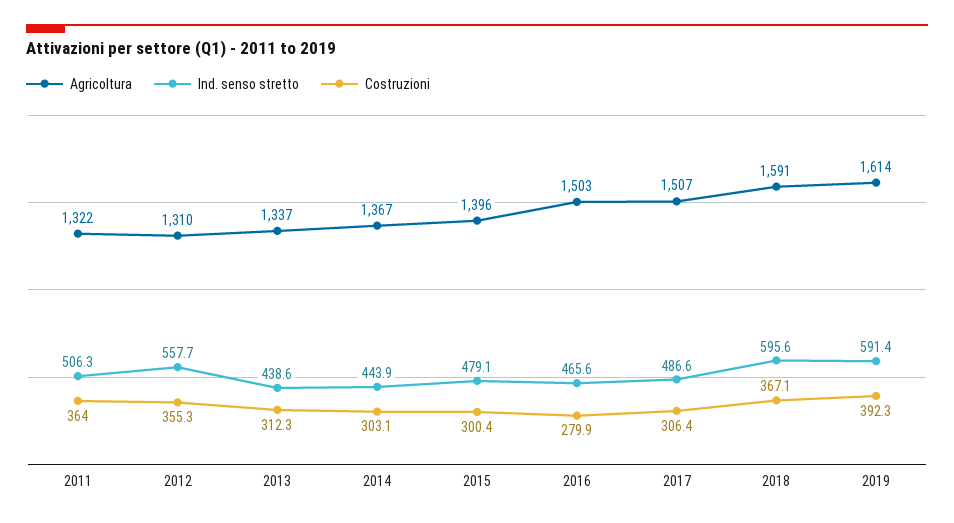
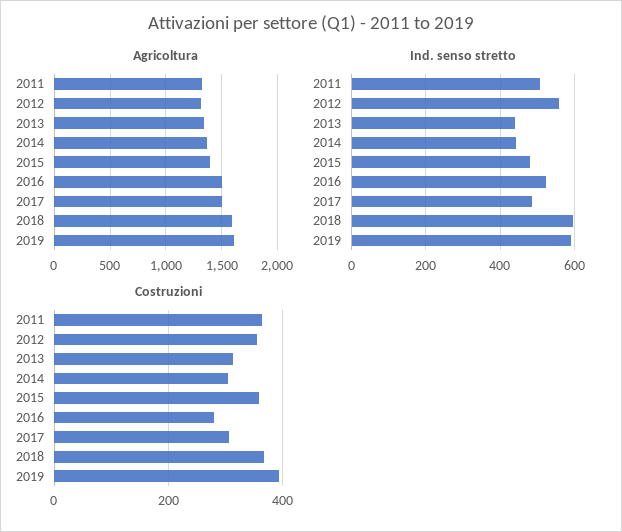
Costruzioni, 2015: 300.4 -> 360
Ind. senso stretto, 2016: 465.6 -> 520

